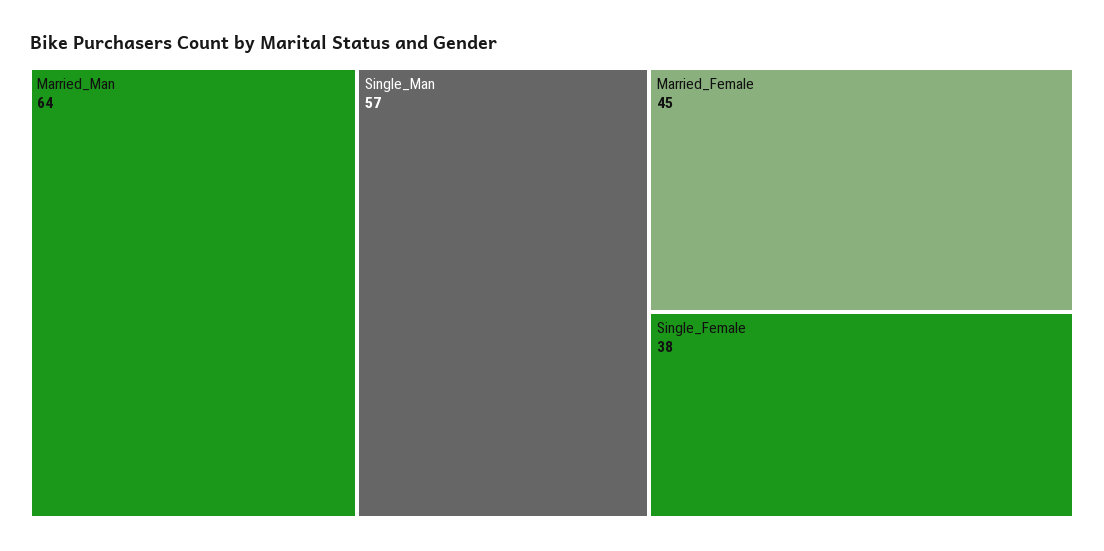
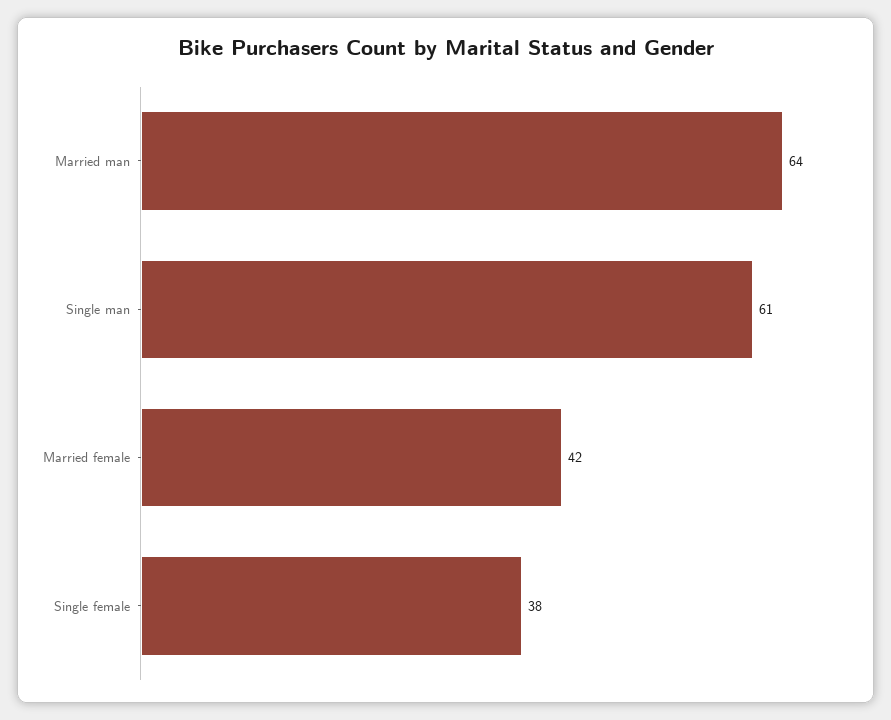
Single_Man: 57 -> 61
Married_Female: 45 -> 42

